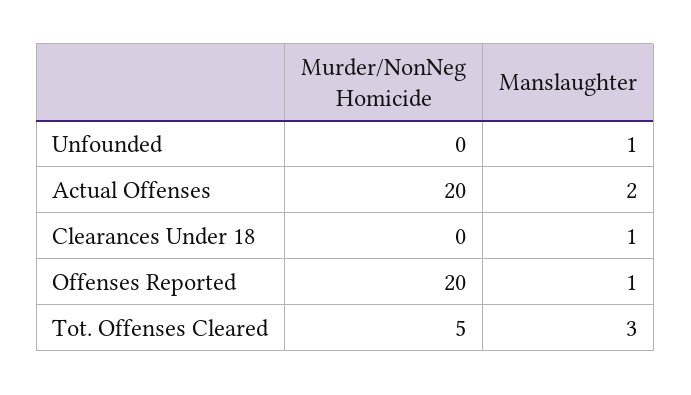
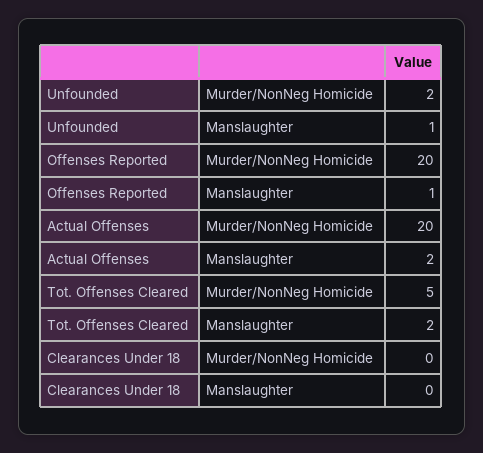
Murder/NonNeg Homicide, Unfounded: 0 -> 2
Manslaughter, Clearances Under 18: 1 -> 0
Manslaughter, Tot. Offenses Cleared: 3 -> 2

